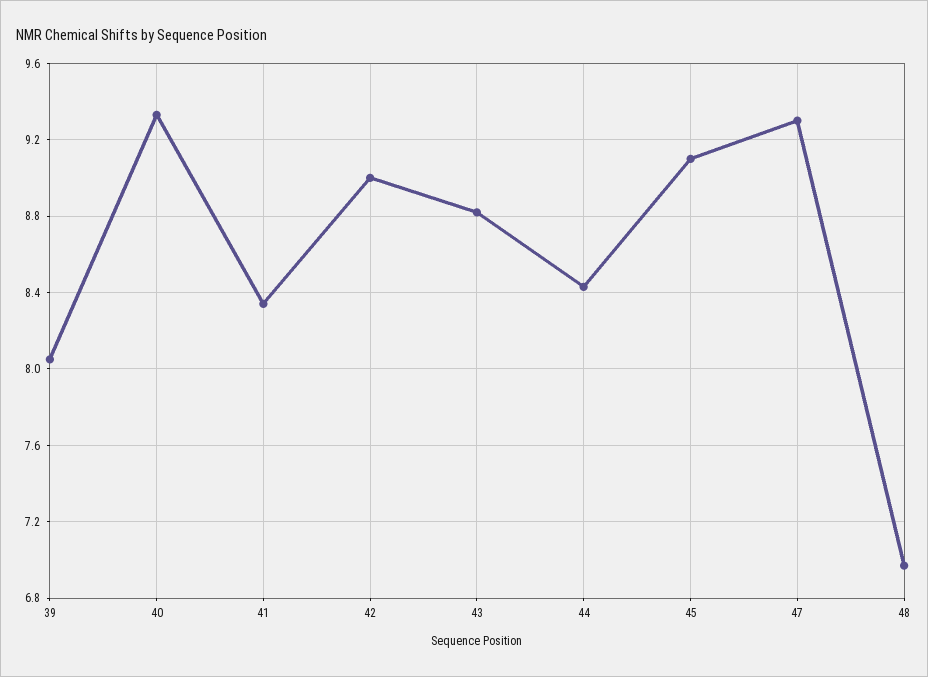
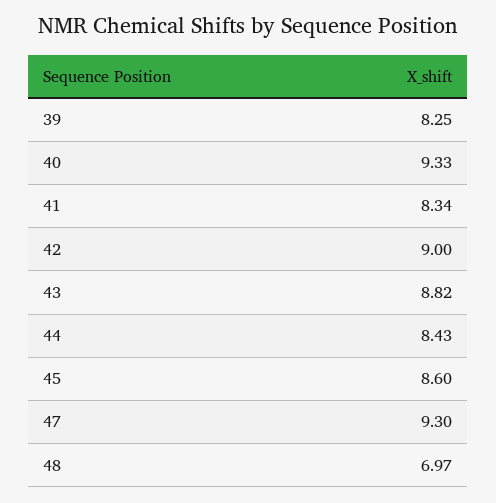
39: 8.05 -> 8.25
45: 9.1 -> 8.6

